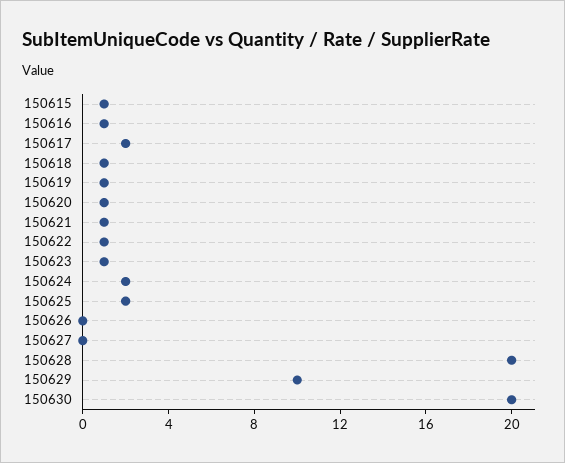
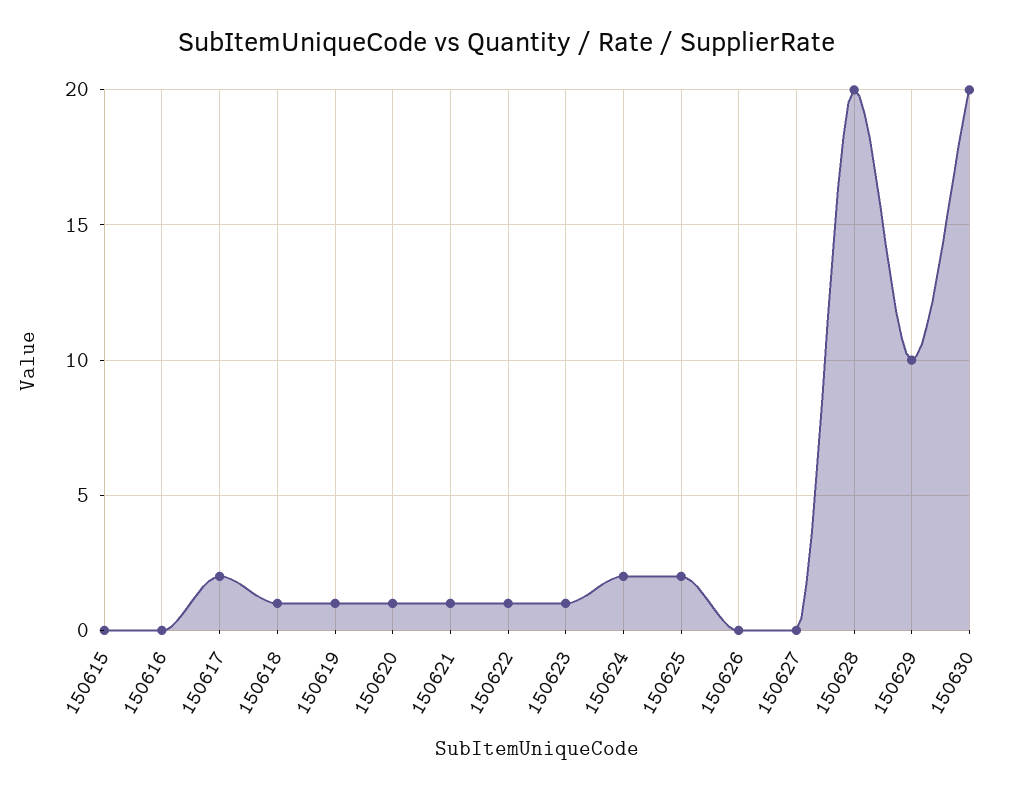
150615: 1 -> 0
150616: 1 -> 0

